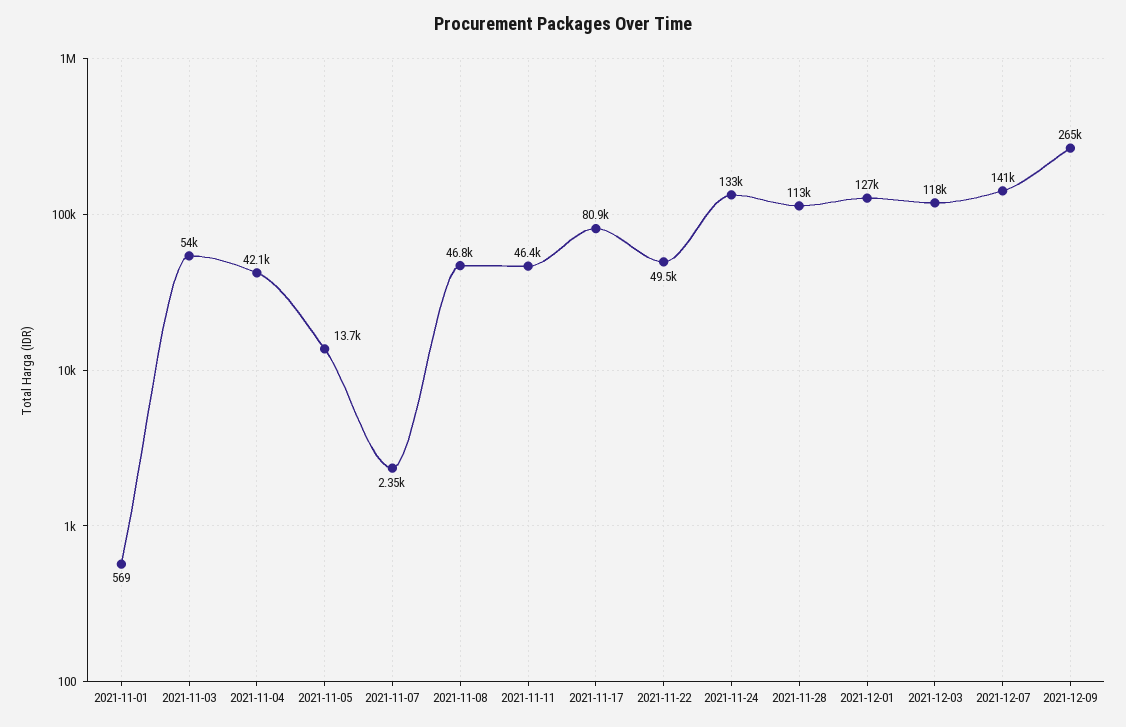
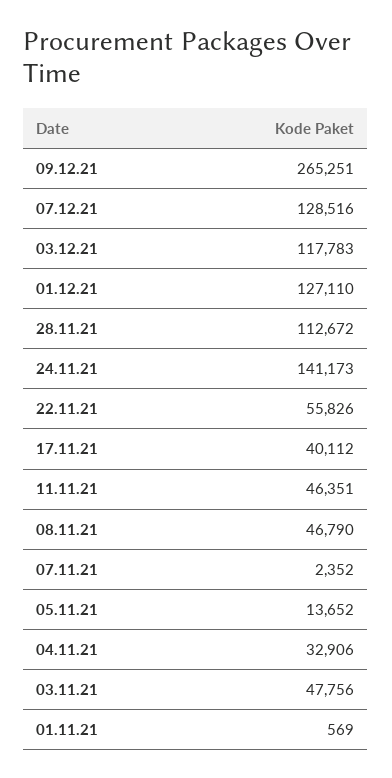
2021-11-03: 54000 -> 47756
2021-11-04: 42100 -> 32906
2021-11-17: 80900 -> 40112
2021-11-22: 49500 -> 55826
2021-11-24: 133000 -> 141173
2021-12-07: 141000 -> 128516

